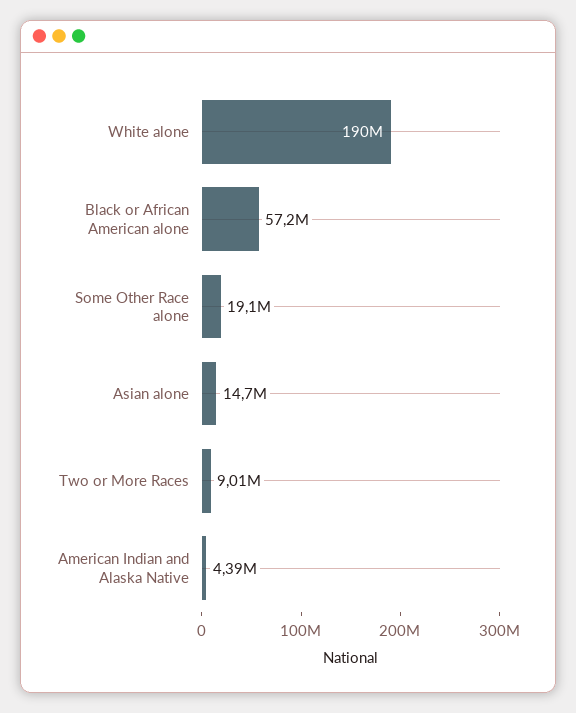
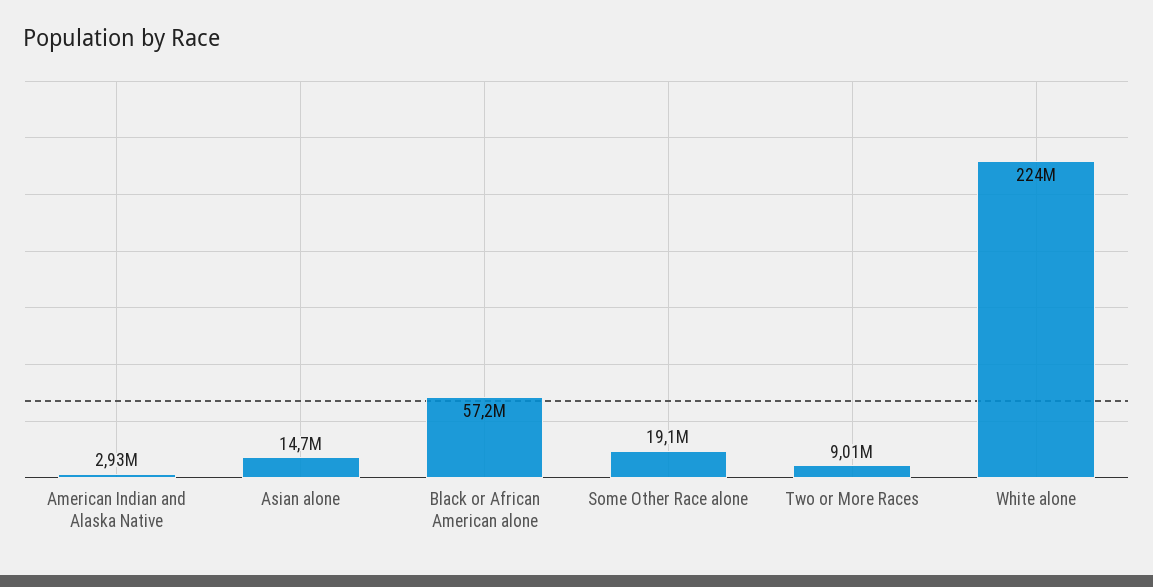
White alone: 190000000 -> 224000000
American Indian and Alaska Native: 4390000 -> 2930000

